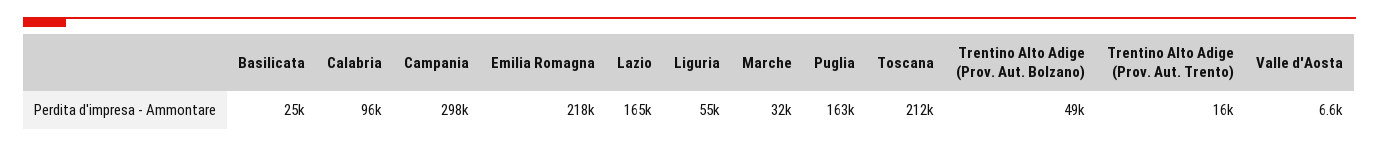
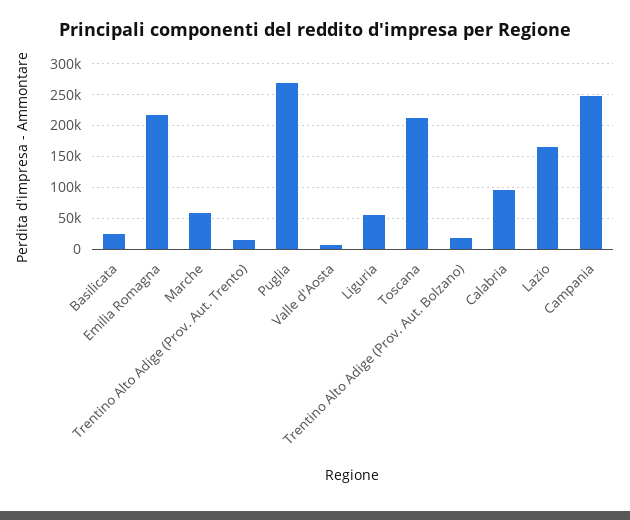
Campania: 298000 -> 250000
Marche: 32000 -> 60000
Puglia: 163000 -> 270000
Trentino Alto Adige (Prov. Aut. Bolzano): 49000 -> 20000

